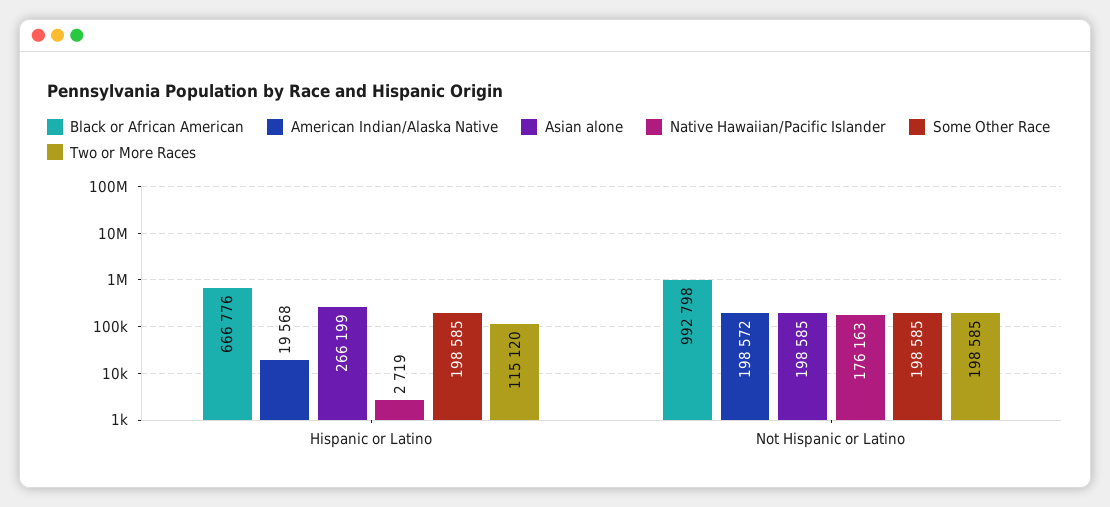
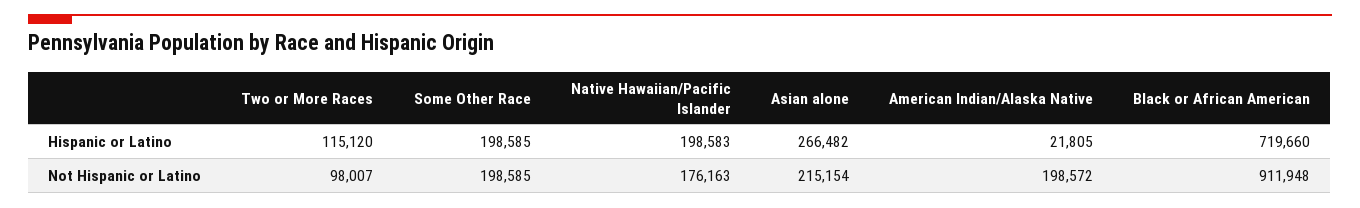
Black or African American, Hispanic or Latino: 666776 -> 719660
American Indian/Alaska Native, Hispanic or Latino: 19568 -> 21805
Asian alone, Hispanic or Latino: 266199 -> 266482
Native Hawaiian/Pacific Islander, Hispanic or Latino: 2719 -> 198583
Black or African American, Not Hispanic or Latino: 992798 -> 911948
Asian alone, Not Hispanic or Latino: 198585 -> 215154
Two or More Races, Not Hispanic or Latino: 198585 -> 98007

